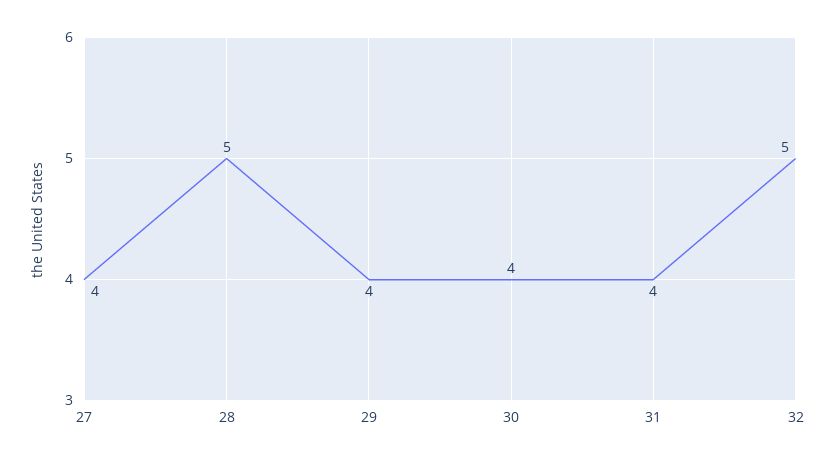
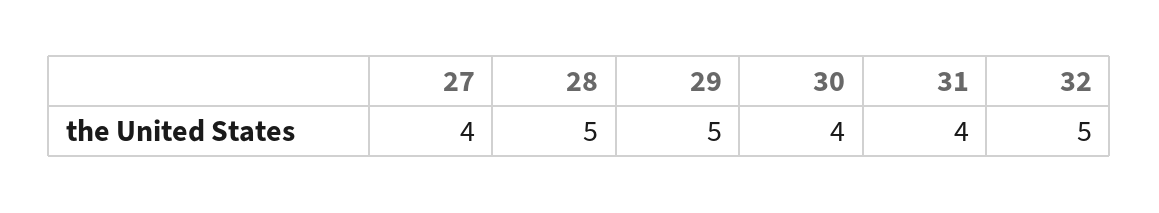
29: 4 -> 5

